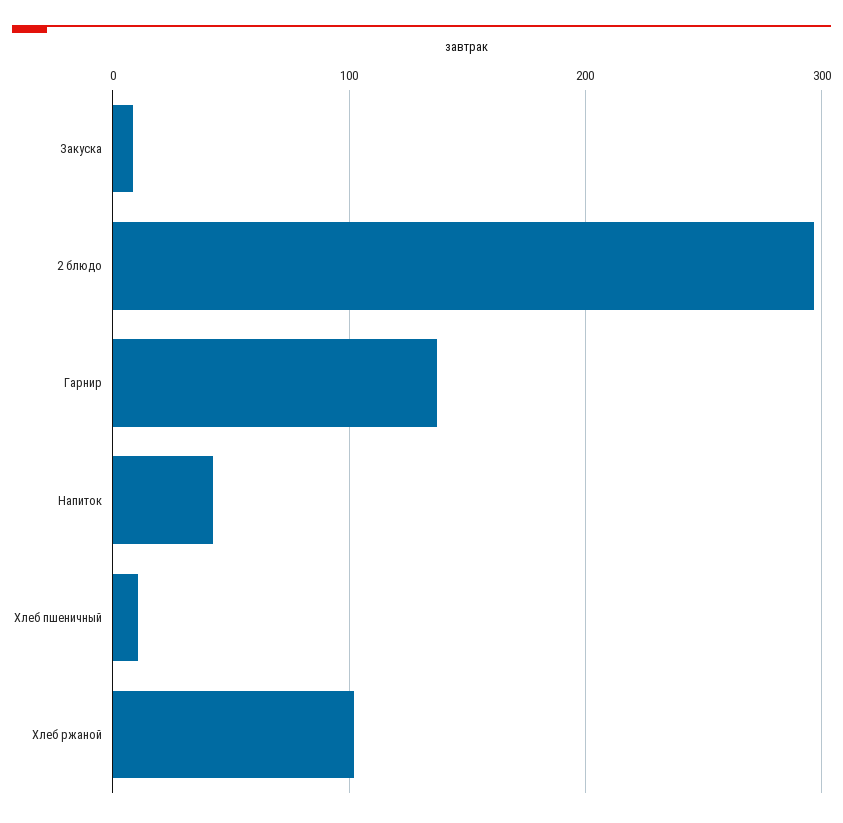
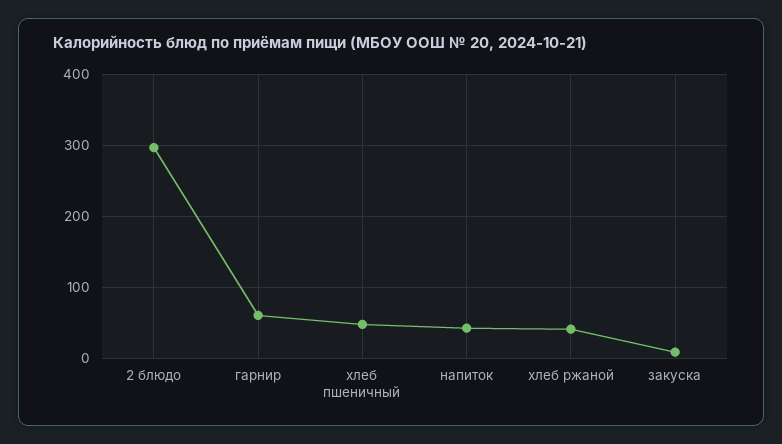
Гарнир: 140 -> 60
Хлеб пшеничный: 10 -> 50
Хлеб ржаной: 100 -> 40

